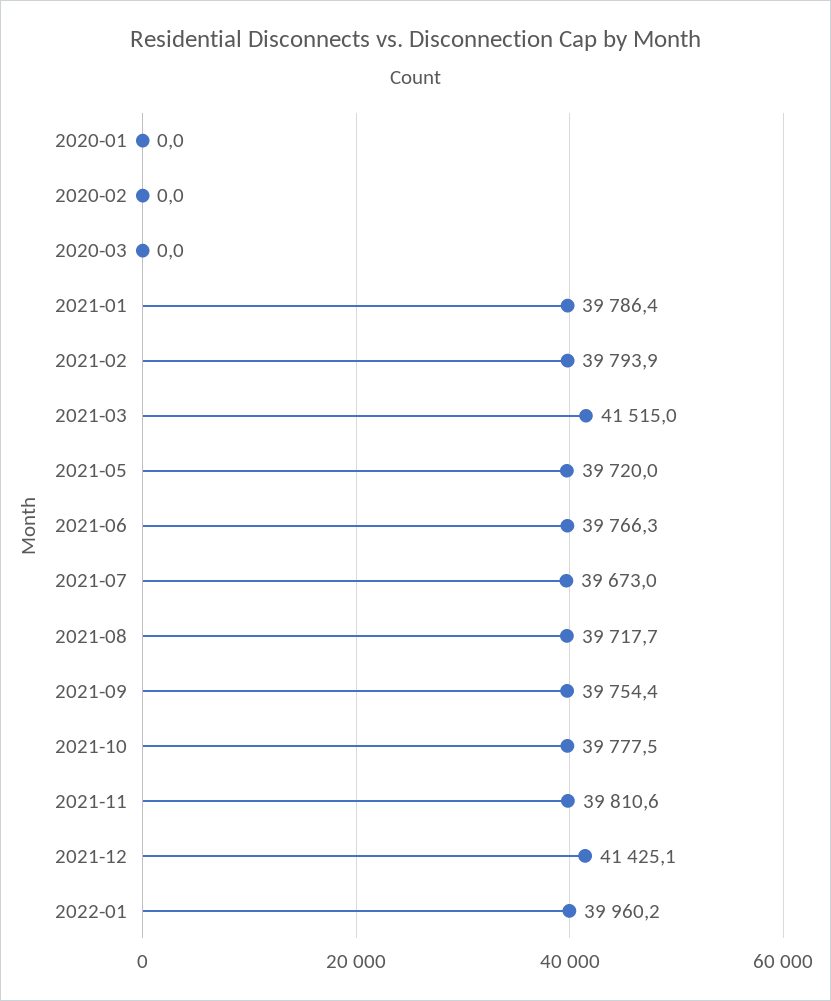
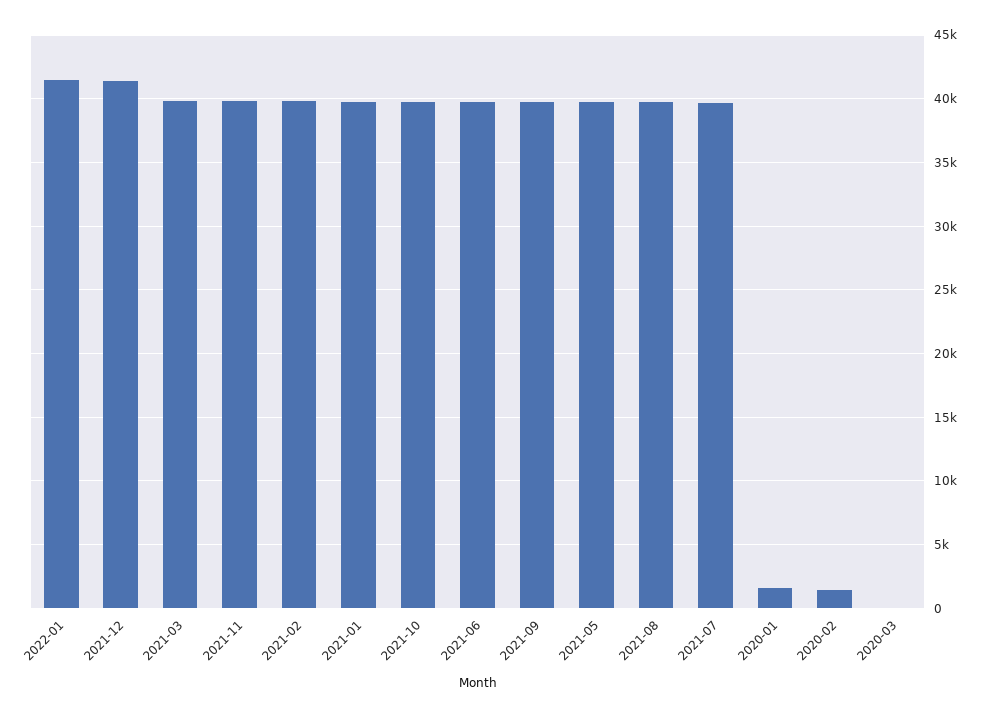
2020-01: 0 -> 1500
2020-02: 0 -> 1500
2021-03: 41515 -> 40000
2022-01: 39960.2 -> 41500

